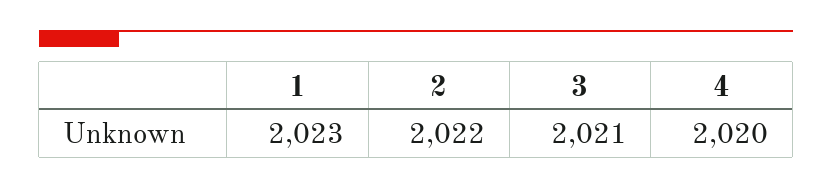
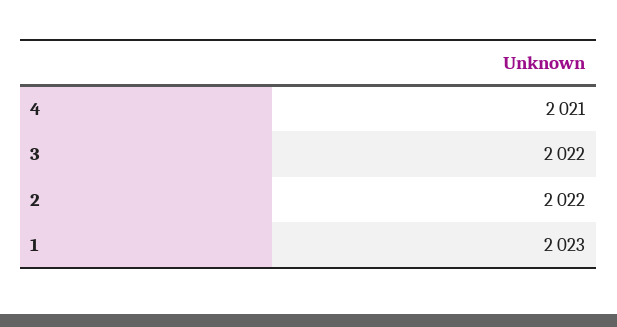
3: 2021 -> 2022
4: 2020 -> 2021

